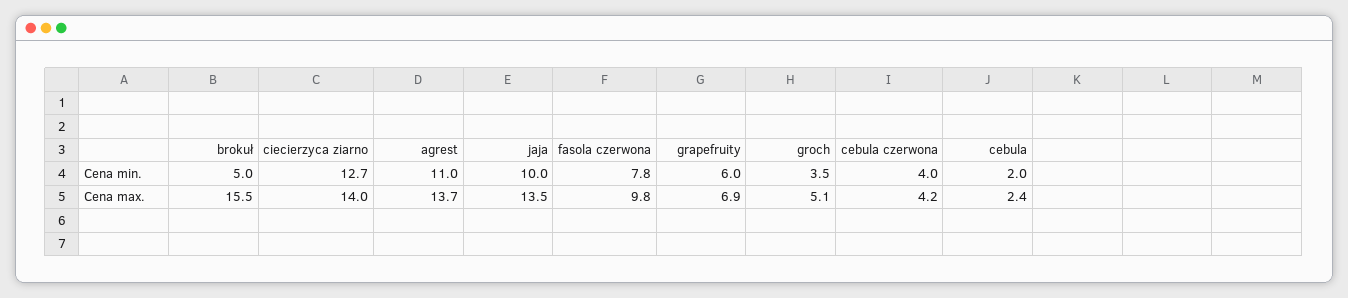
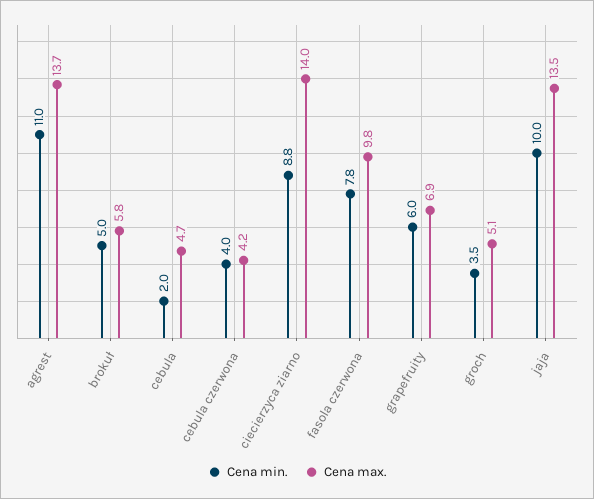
Cena min., ciecierzyca ziarno: 12.7 -> 8.8
Cena max., brokuł: 15.5 -> 5.8
Cena max., cebula: 2.4 -> 4.7

